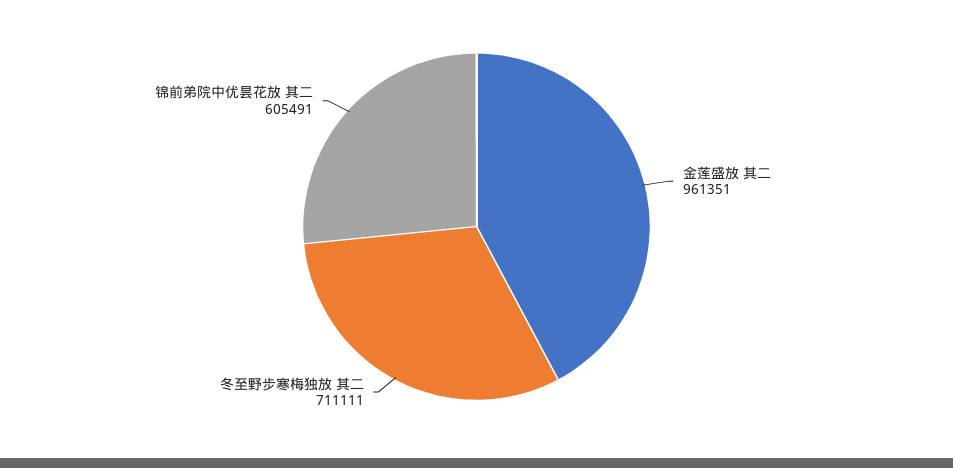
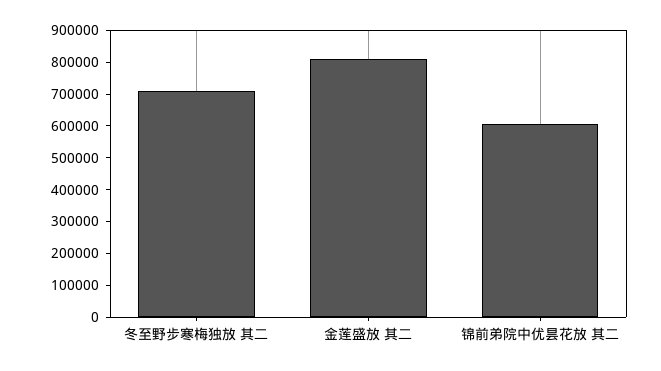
金莲盛放 其二: 961351 -> 800000

